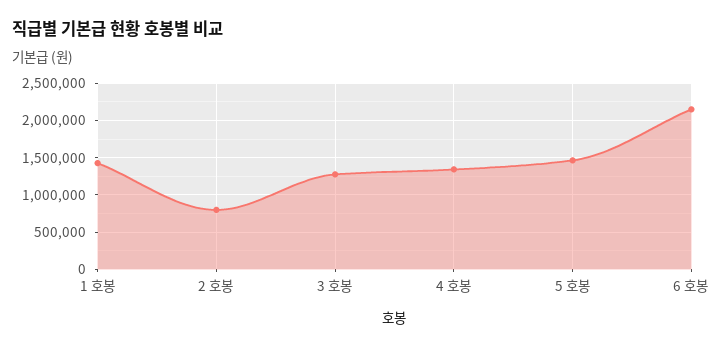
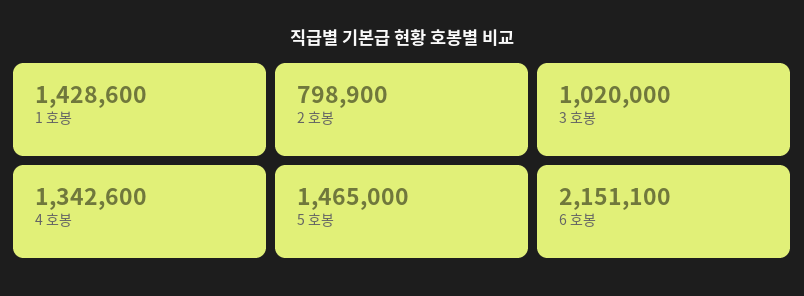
3 호봉: 1300000 -> 1020000

